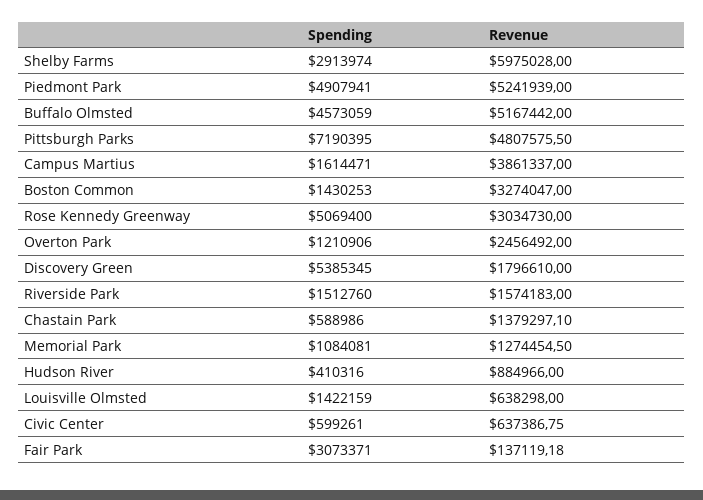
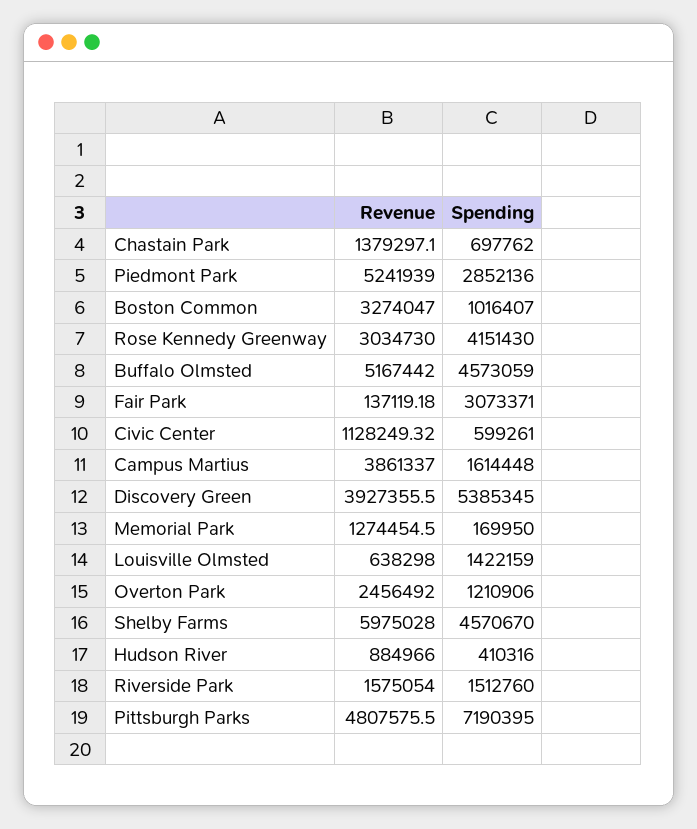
Spending, Shelby Farms: 2913974 -> 4570670
Spending, Piedmont Park: 4907941 -> 2852136
Spending, Campus Martius: 1614471 -> 1614448
Spending, Boston Common: 1430253 -> 1016407
Spending, Rose Kennedy Greenway: 5069400 -> 4151430
Revenue, Discovery Green: 1796610 -> 3927355.5
Revenue, Riverside Park: 1574183 -> 1575054
Spending, Chastain Park: 588986 -> 697762
Spending, Memorial Park: 1084081 -> 169950
Revenue, Civic Center: 637386.75 -> 1128249.32

